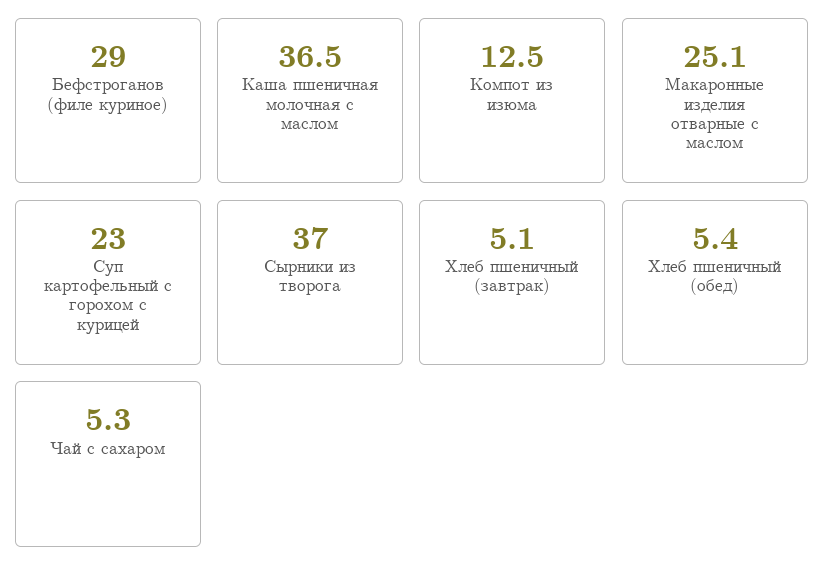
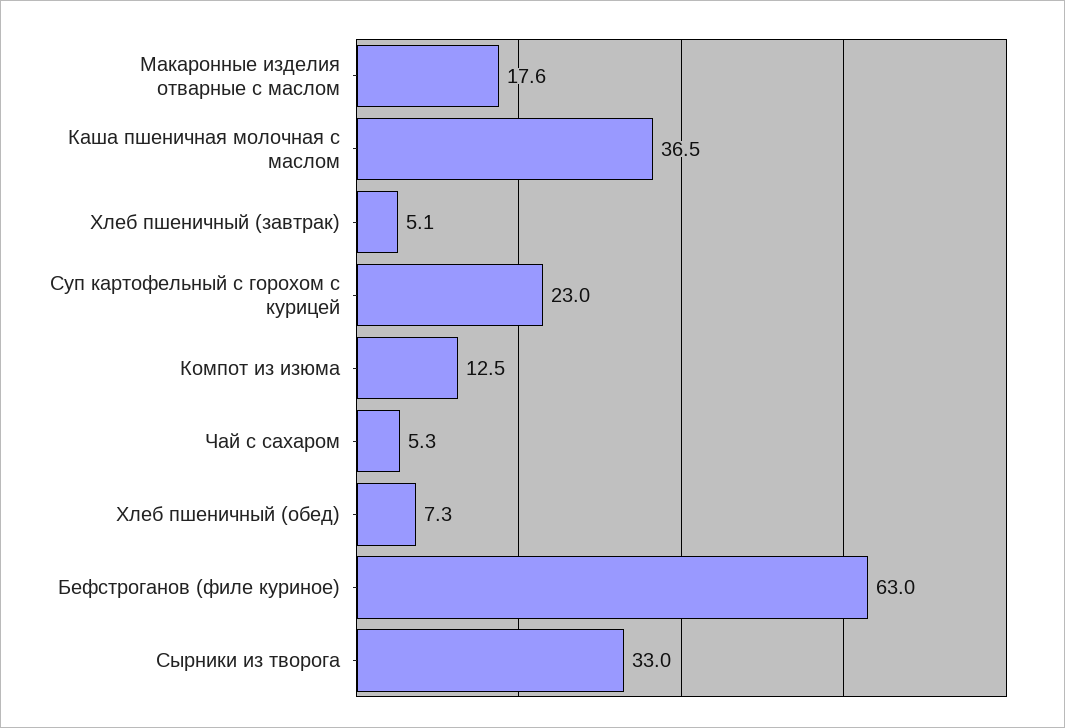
Бефстроганов (филе куриное): 29 -> 63
Макаронные изделия отварные с маслом: 25.1 -> 17.6
Сырники из творога: 37 -> 33
Хлеб пшеничный (обед): 5.4 -> 7.3

